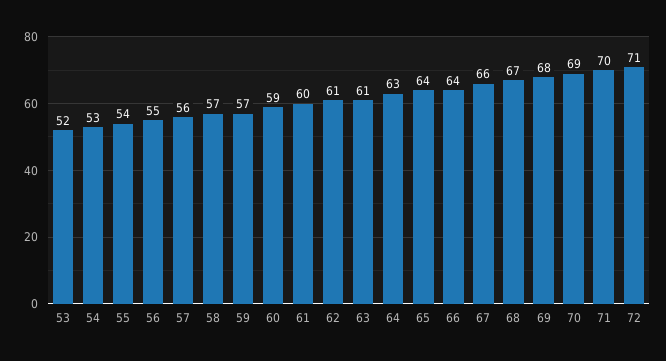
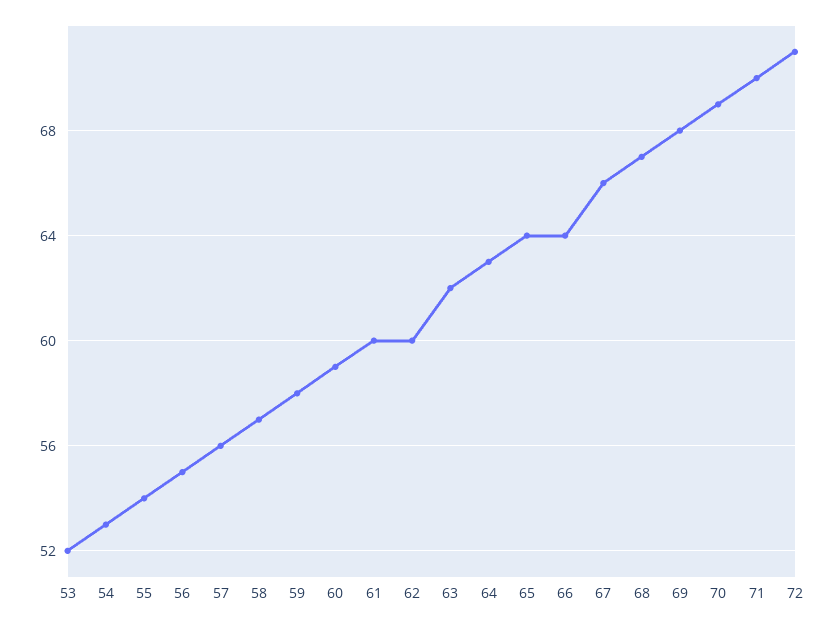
59: 57 -> 58
62: 61 -> 60
63: 61 -> 62

